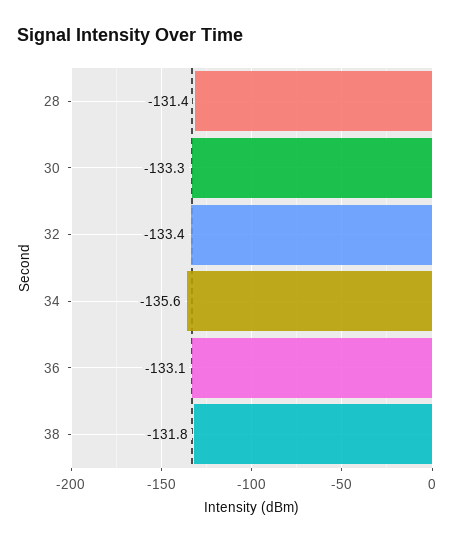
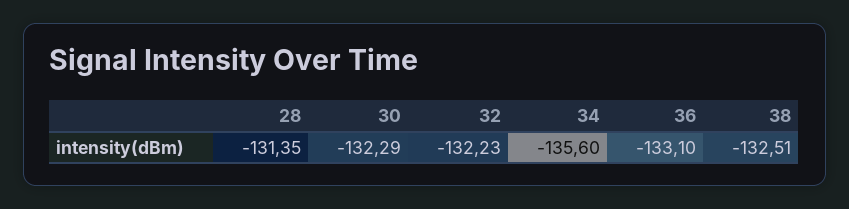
30: -133.3 -> -132.29
32: -133.4 -> -132.23
38: -131.8 -> -132.51

